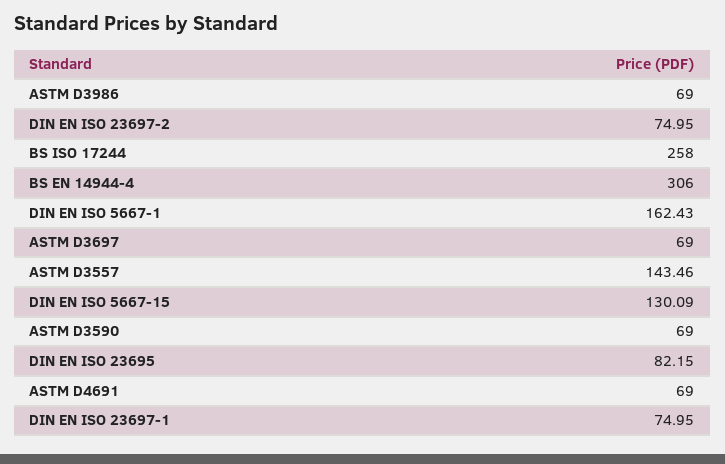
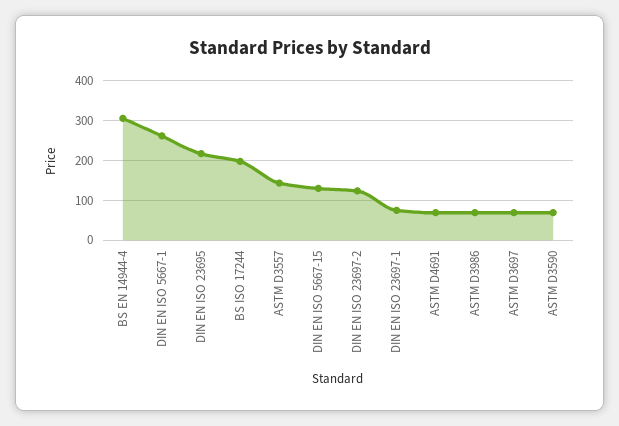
DIN EN ISO 23697-2: 74.95 -> 120
BS ISO 17244: 258 -> 200
DIN EN ISO 5667-1: 162.43 -> 260
DIN EN ISO 23695: 82.15 -> 220

